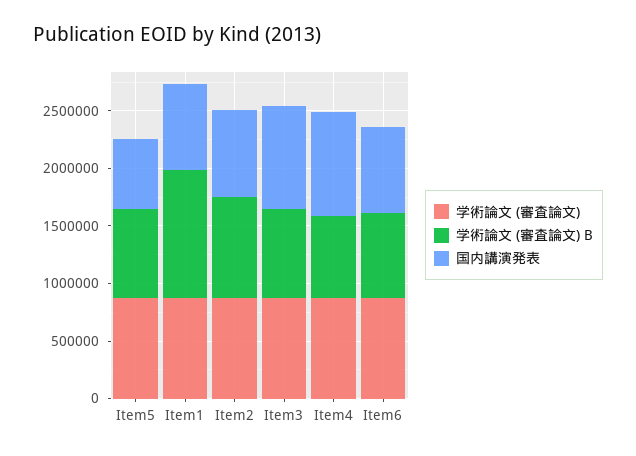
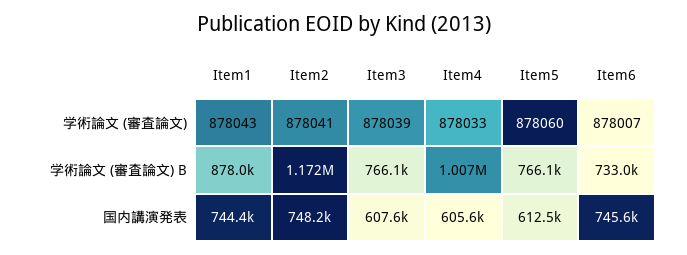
学術論文 (審査論文) B, Item1: 1100000 -> 878000
学術論文 (審査論文) B, Item2: 900000 -> 1172000
国内講演発表, Item3: 900000 -> 607600
学術論文 (審査論文) B, Item4: 700000 -> 1007000
国内講演発表, Item4: 900000 -> 605600

